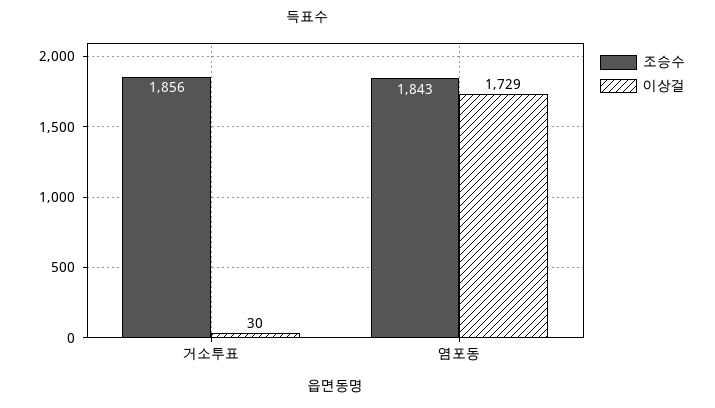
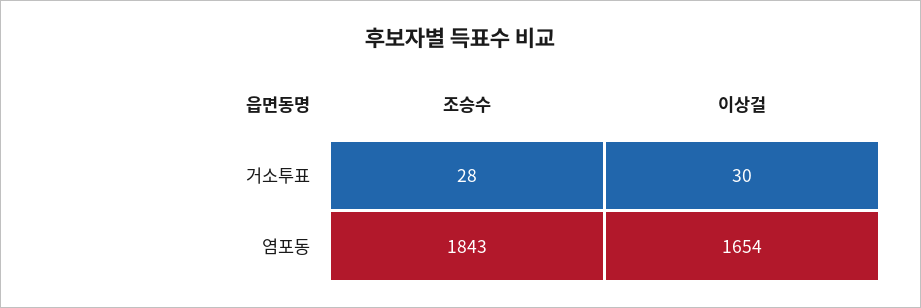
조승수, 거소투표: 1856 -> 28
이상걸, 염포동: 1729 -> 1654

